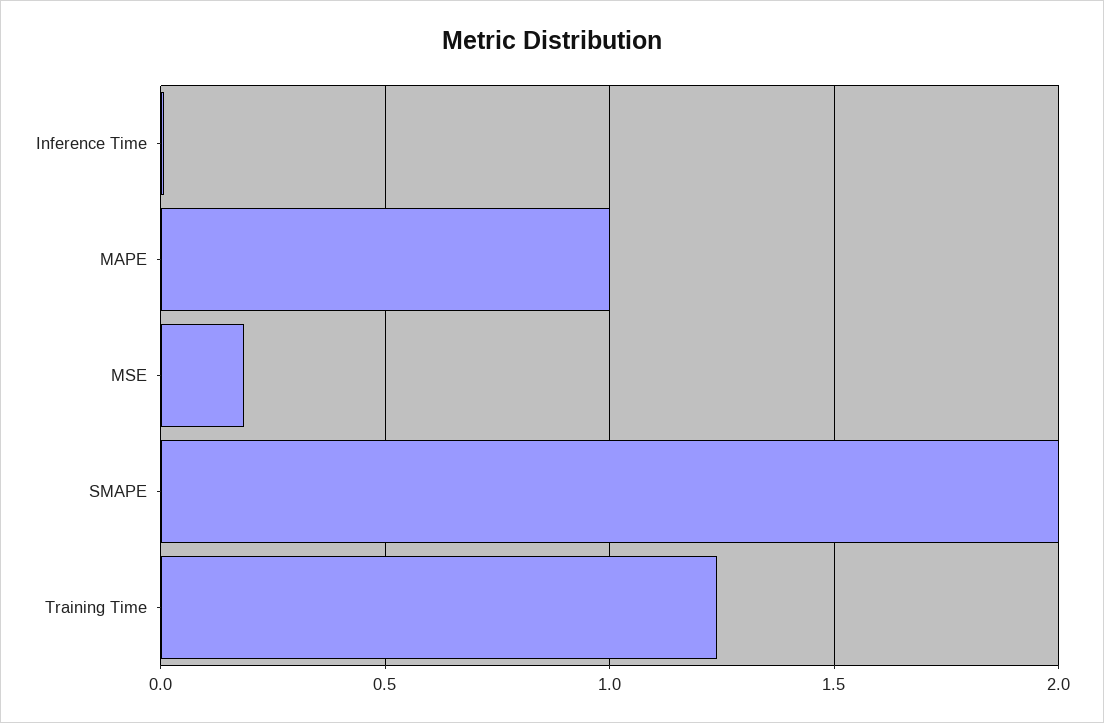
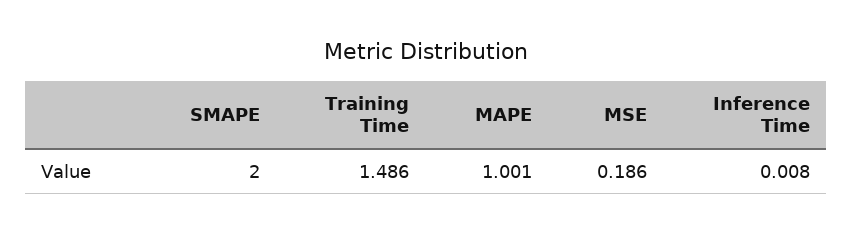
Training Time: 1.25 -> 1.486

